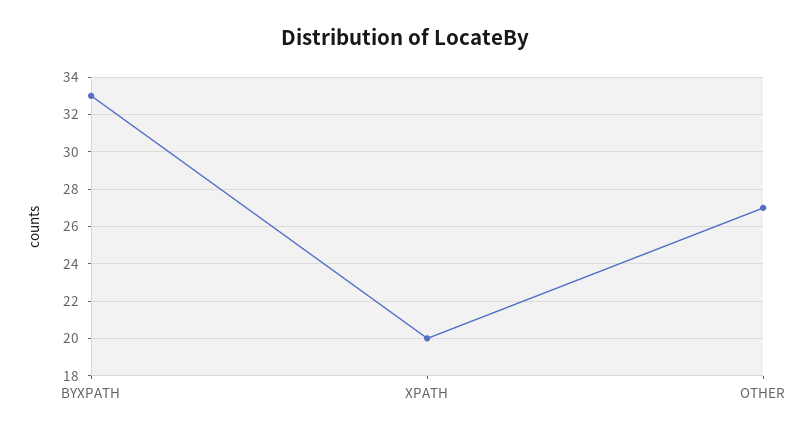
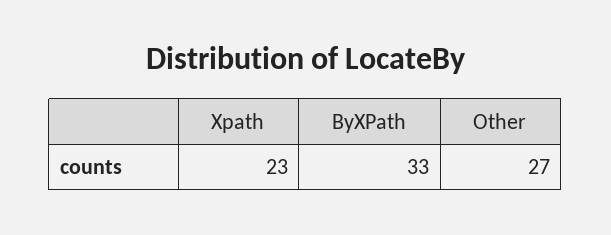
XPATH: 20 -> 23

